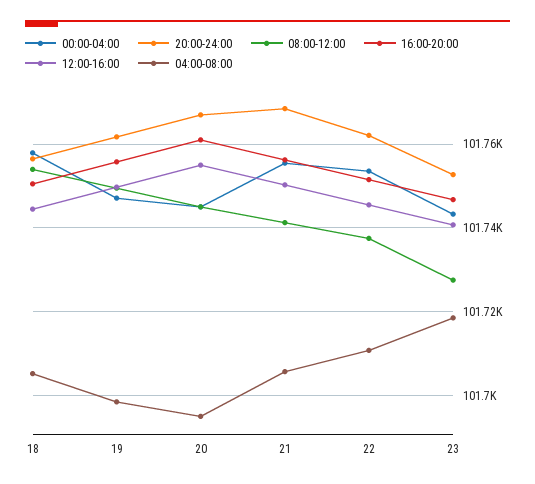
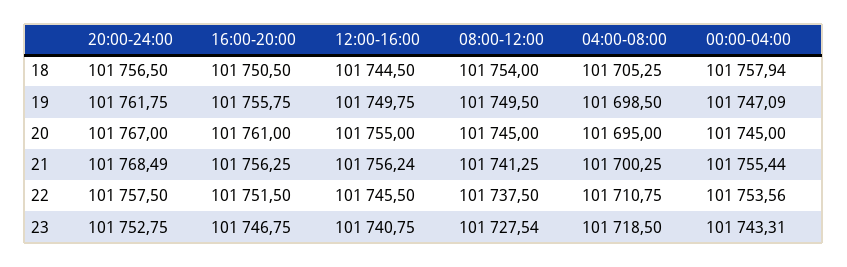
12:00-16:00, 21: 101750 -> 101756.24
04:00-08:00, 21: 101706 -> 101700.25
20:00-24:00, 22: 101762 -> 101757.5

